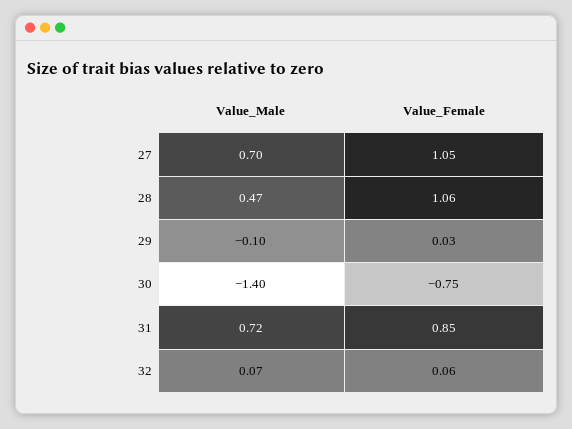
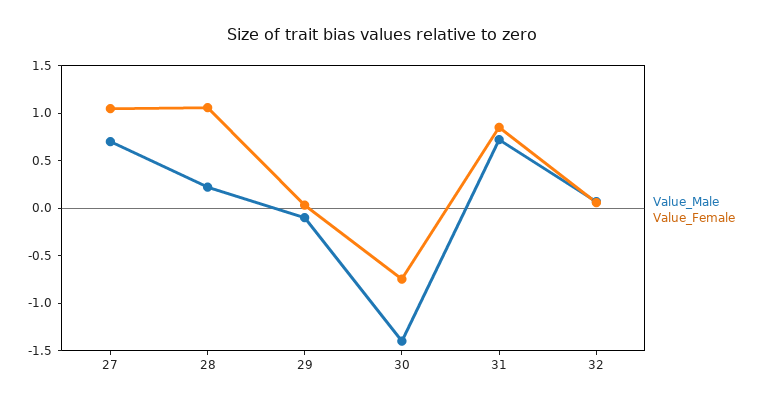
Value_Male, 28: 0.47 -> 0.2

